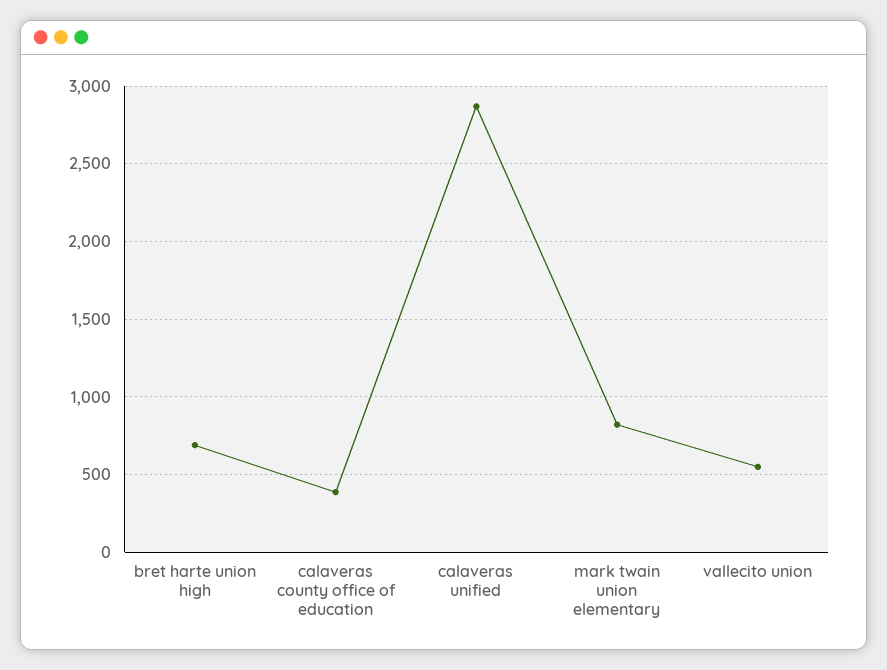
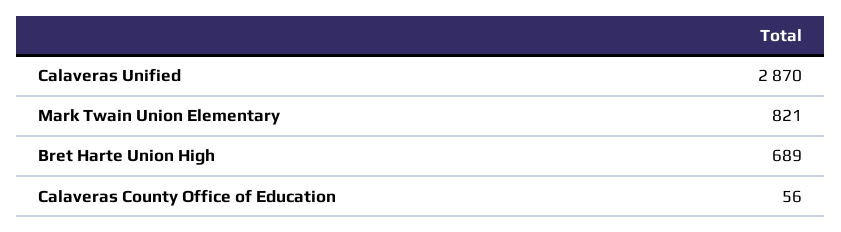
calaveras county office of education: 400 -> 56
vallecito union: 550 -> none

